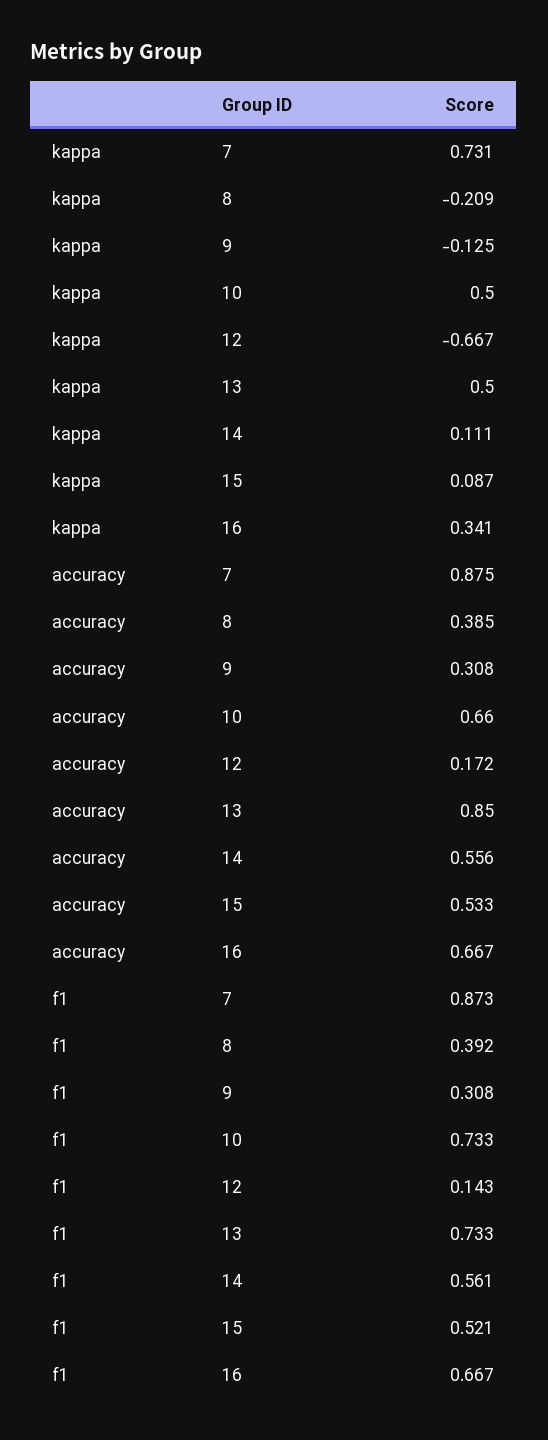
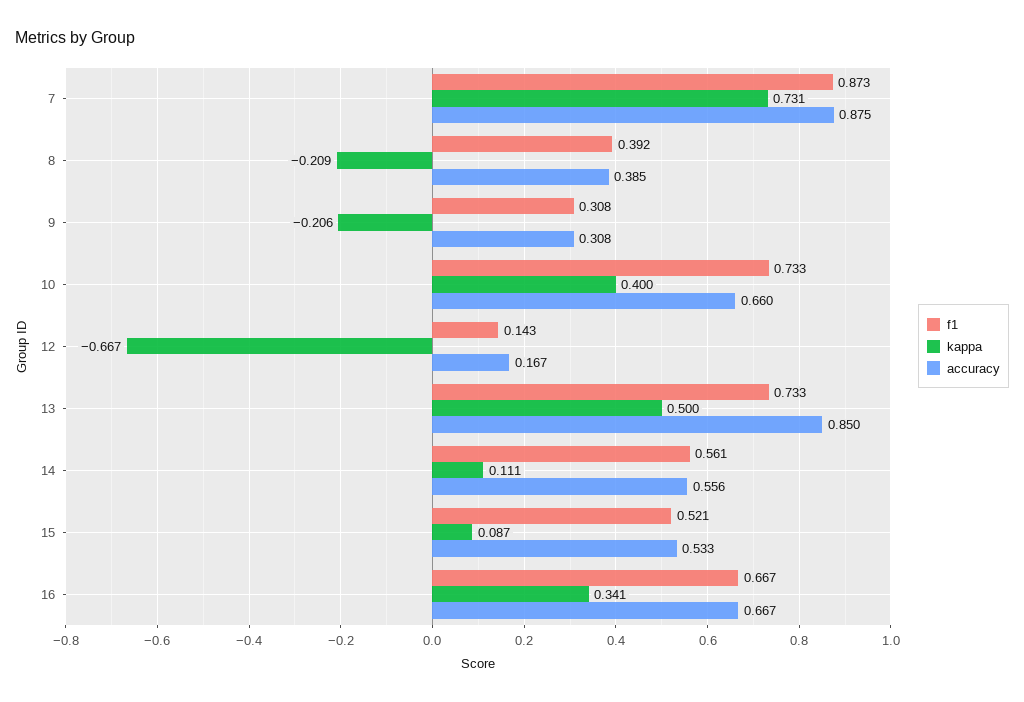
kappa, 9: -0.125 -> -0.206
kappa, 10: 0.5 -> 0.4
accuracy, 12: 0.172 -> 0.167

